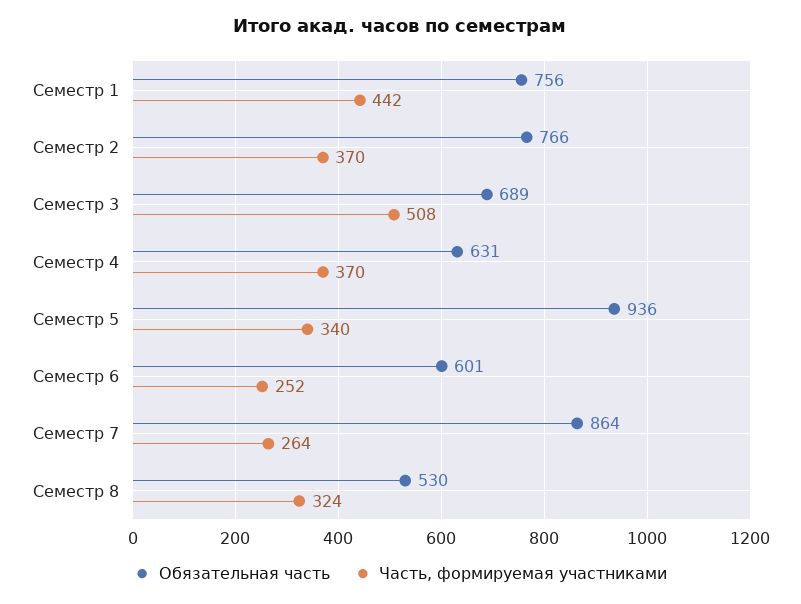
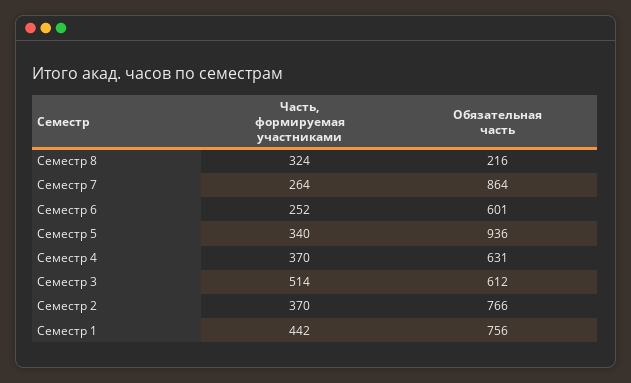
Обязательная часть, Семестр 3: 689 -> 612
Часть, формируемая участниками, Семестр 3: 508 -> 514
Обязательная часть, Семестр 8: 530 -> 216

